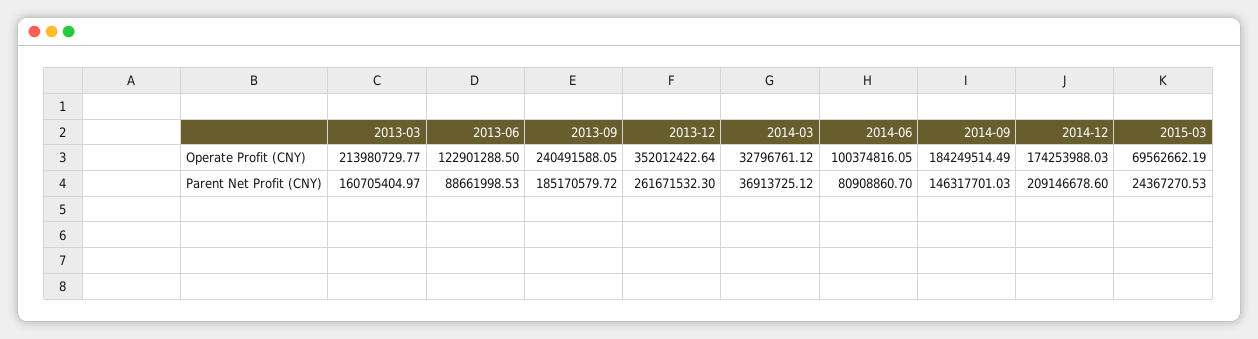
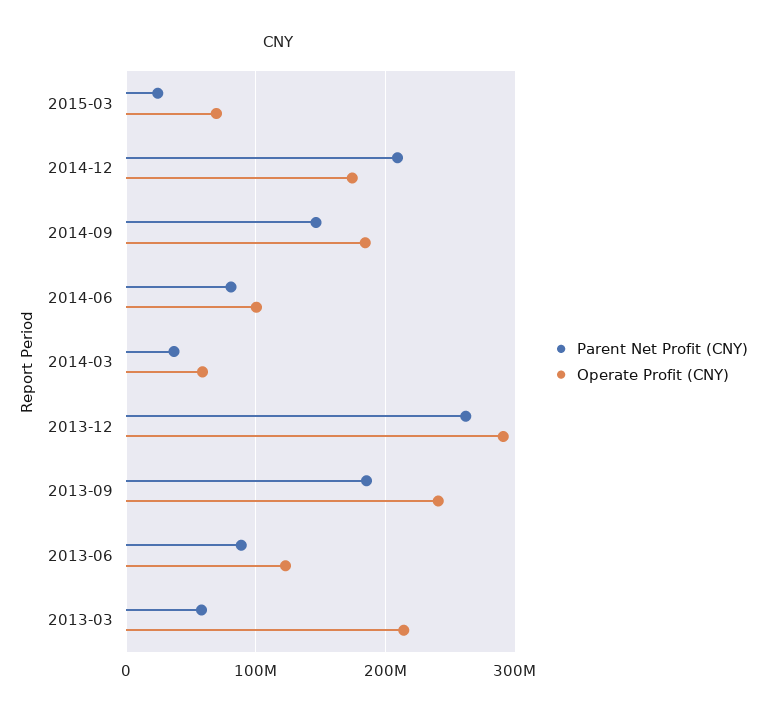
Operate Profit (CNY), 2013-12: 352012422.64 -> 290000000
Operate Profit (CNY), 2014-03: 32796761.12 -> 60000000
Parent Net Profit (CNY), 2013-03: 160705404.97 -> 60000000

